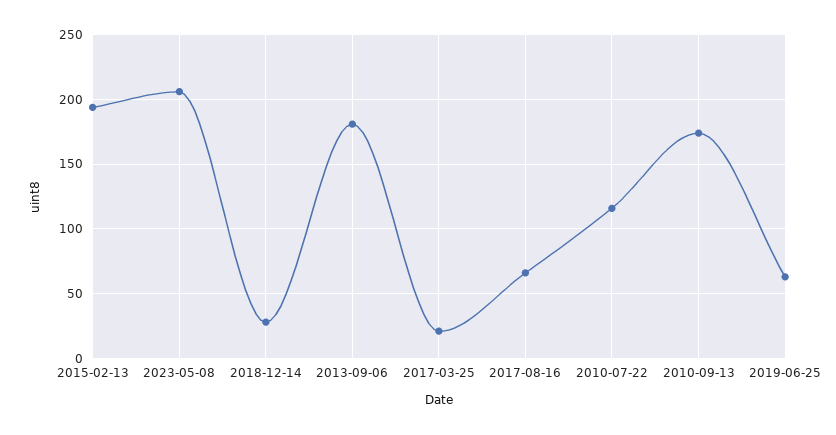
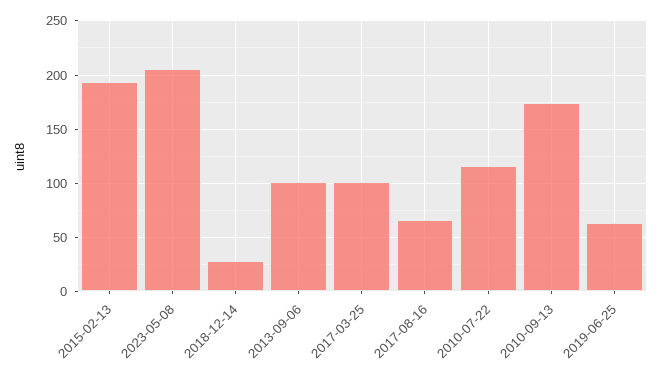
2013-09-06: 180 -> 100
2017-03-25: 20 -> 100

